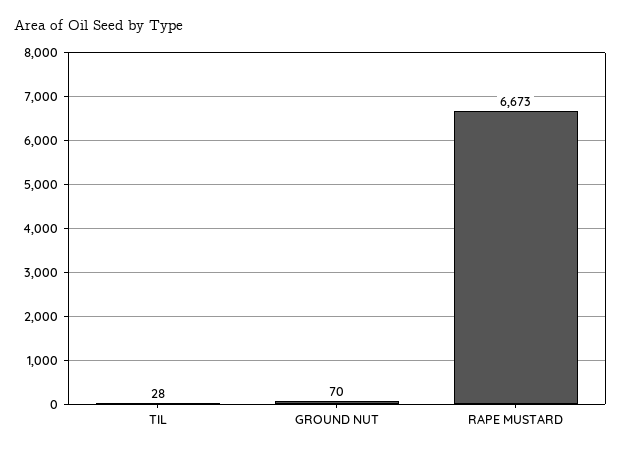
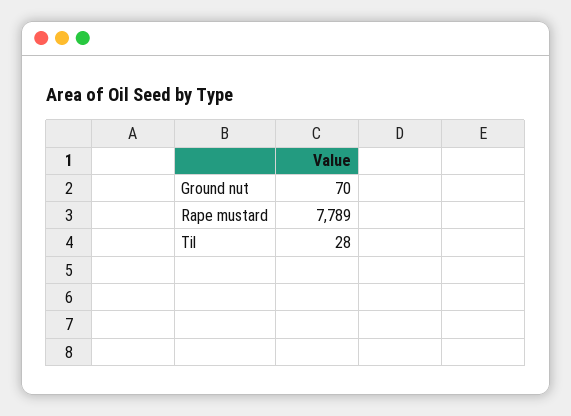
RAPE MUSTARD: 6673 -> 7789

